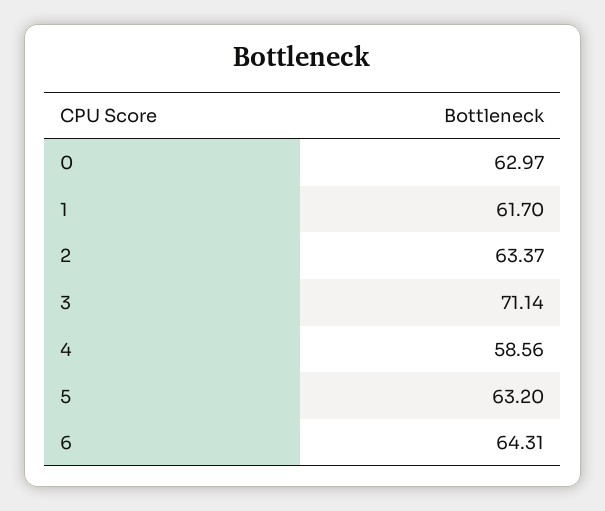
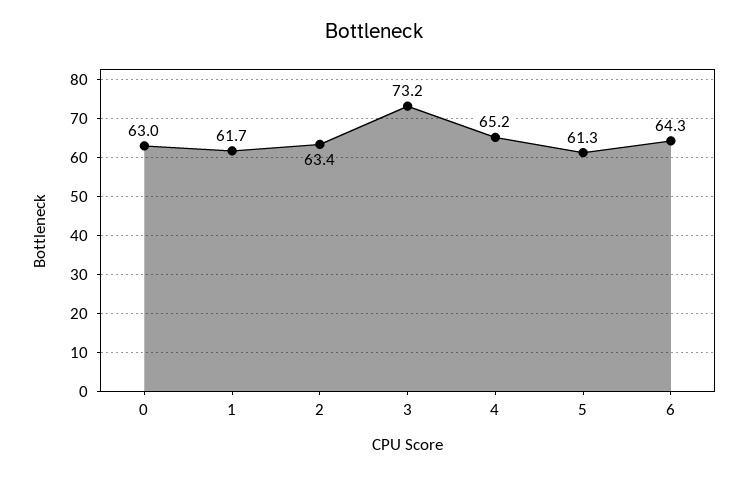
3: 71.14 -> 73.2
4: 58.56 -> 65.2
5: 63.2 -> 61.3

